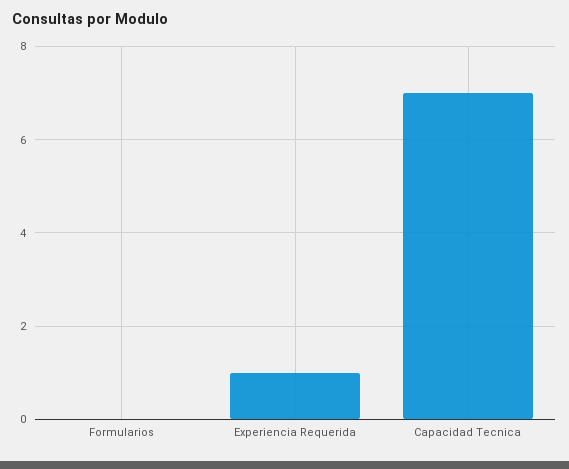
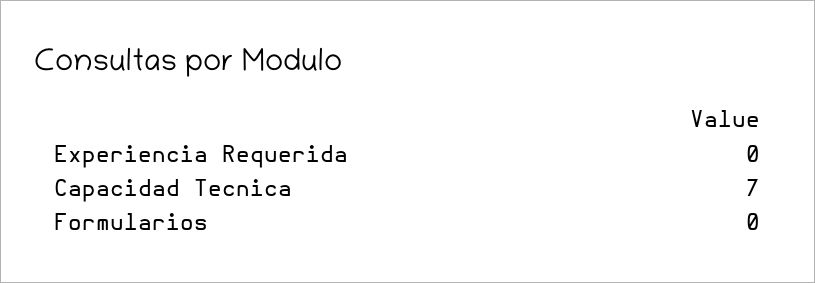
Experiencia Requerida: 1 -> 0

